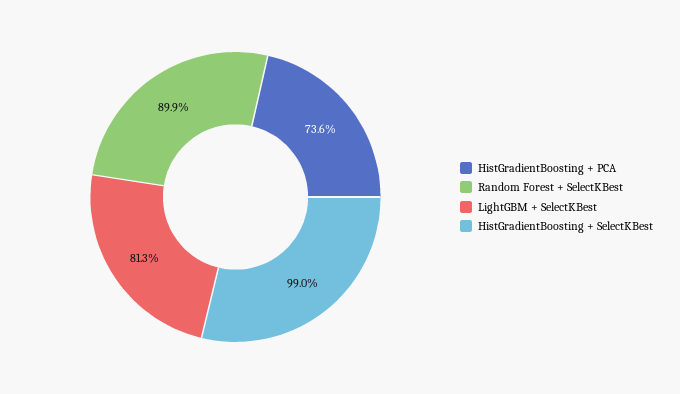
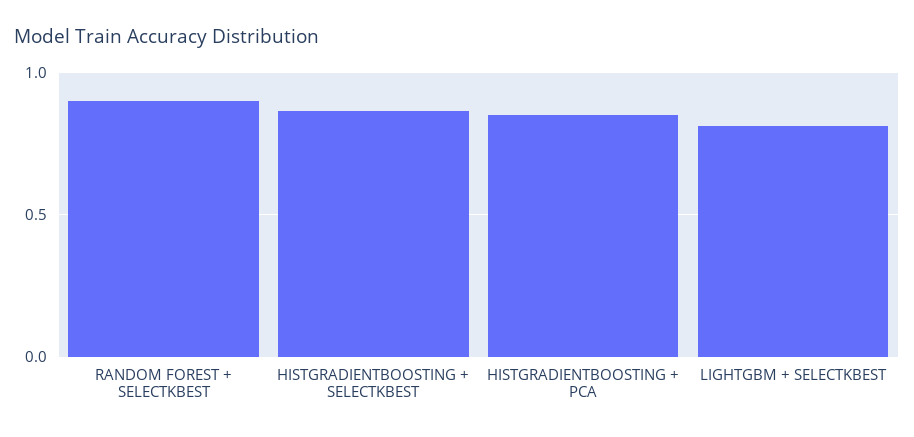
HistGradientBoosting + PCA: 0.736 -> 0.85
HistGradientBoosting + SelectKBest: 0.99 -> 0.85

